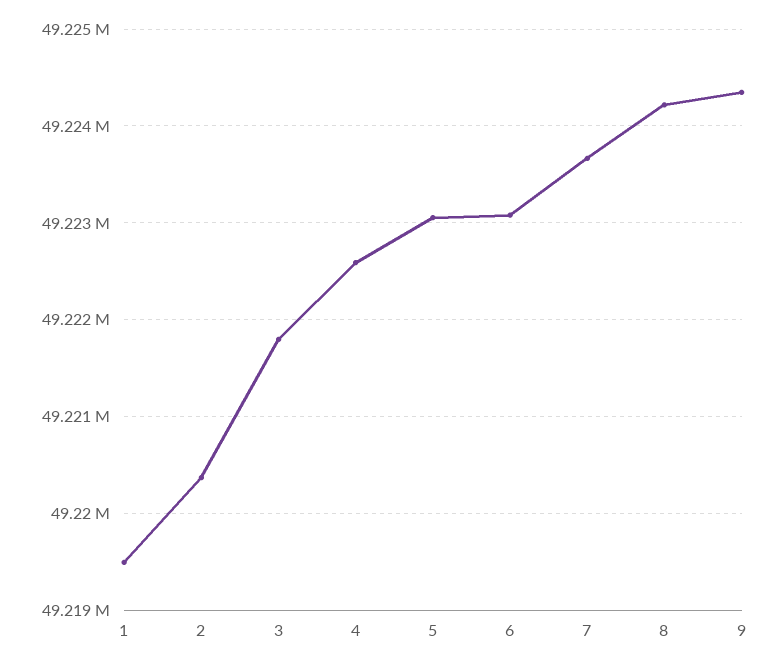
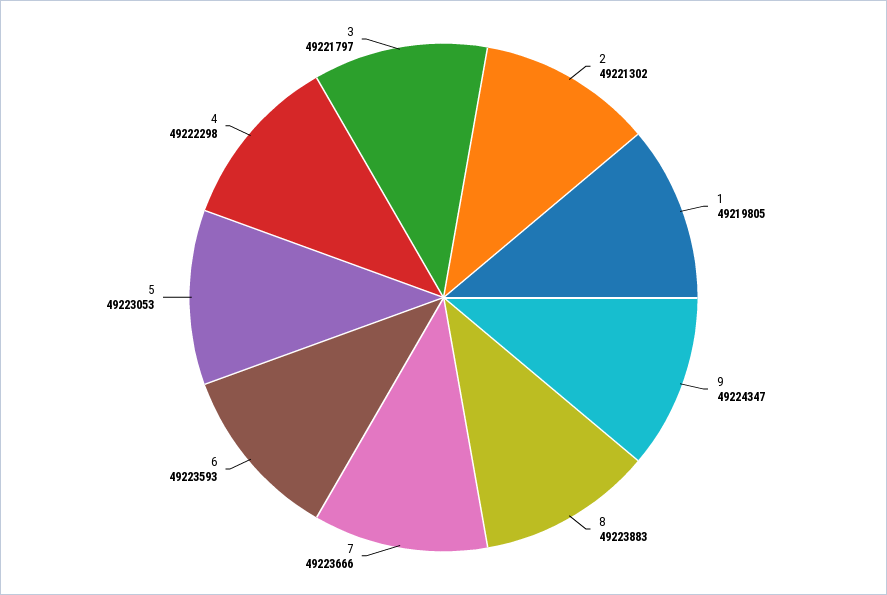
1: 49219500 -> 49219805
2: 49220400 -> 49221302
4: 49222600 -> 49222298
6: 49223100 -> 49223593
8: 49224200 -> 49223883

